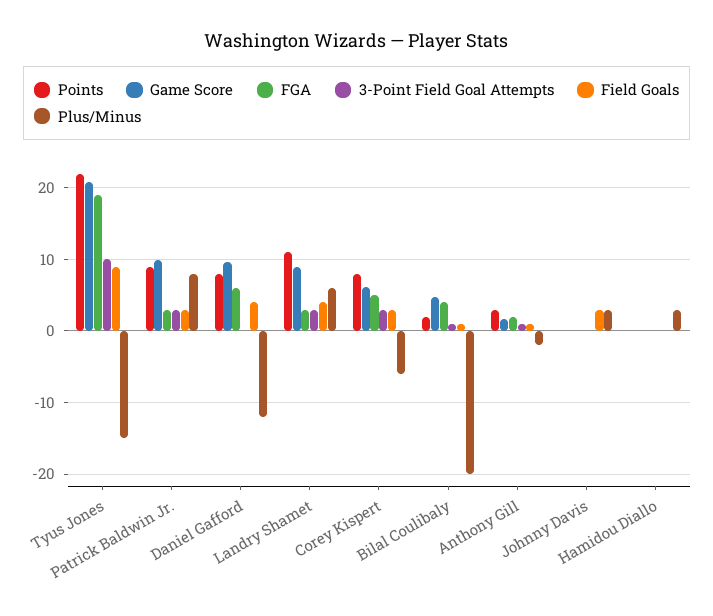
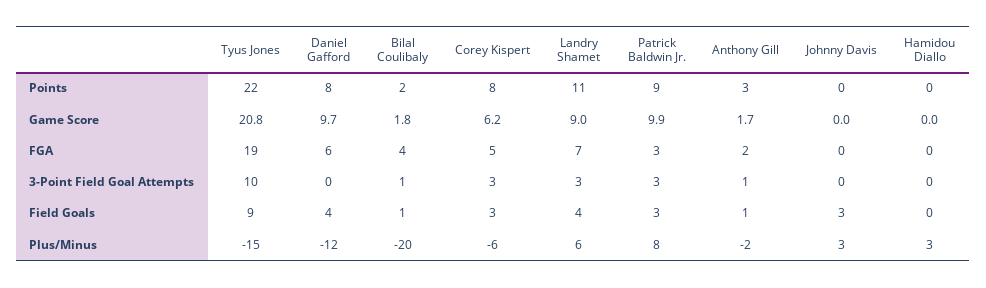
FGA, Landry Shamet: 3 -> 7
Game Score, Bilal Coulibaly: 5 -> 1.8

